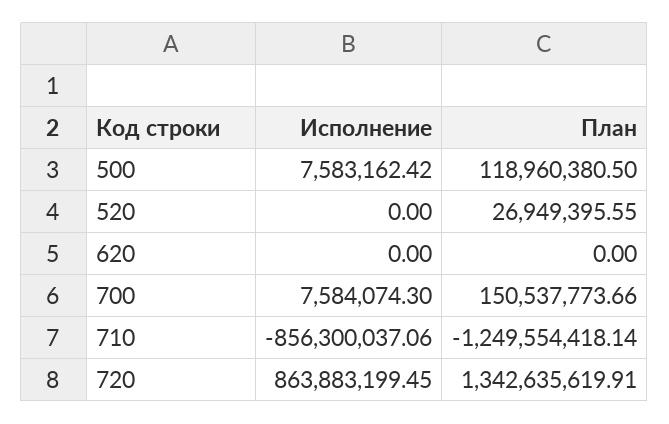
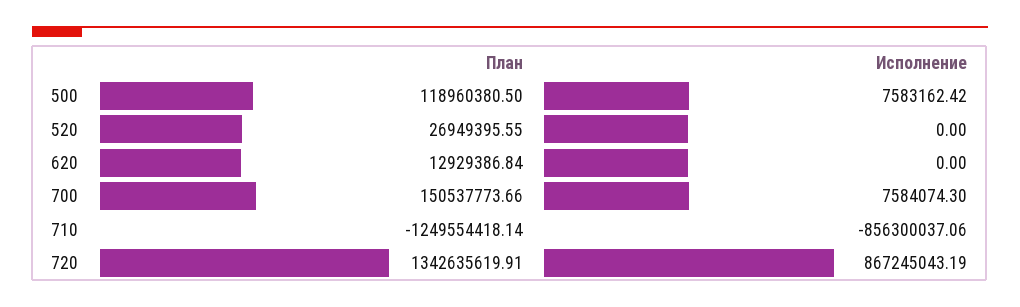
План, 620: 0 -> 12929386.84
Исполнение, 720: 863883199.45 -> 867245043.19

